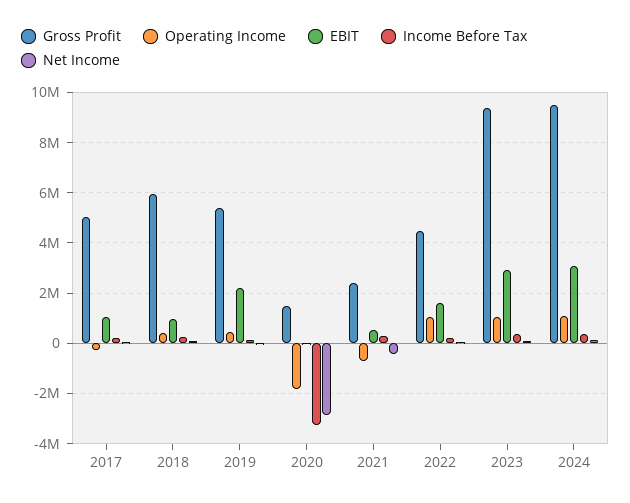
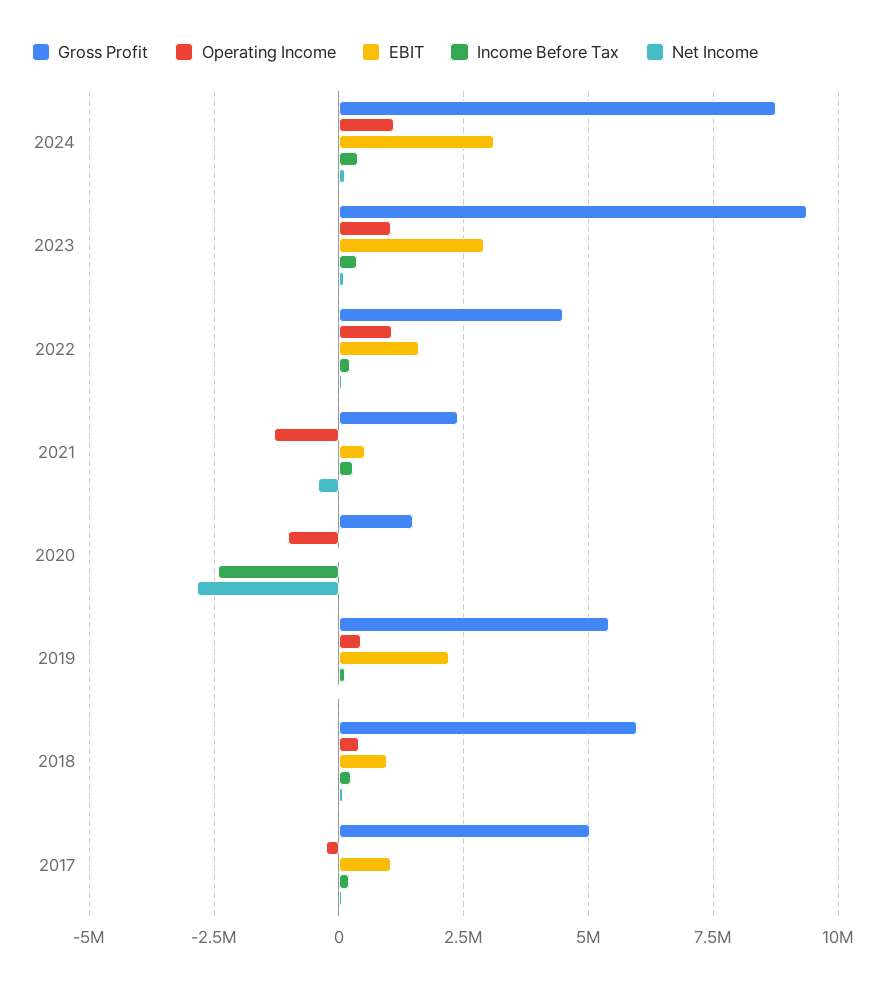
Operating Income, 2020: -1750000 -> -1000000
Income Before Tax, 2020: -3250000 -> -2500000
Operating Income, 2021: -750000 -> -1250000
Gross Profit, 2024: 9500000 -> 8750000

